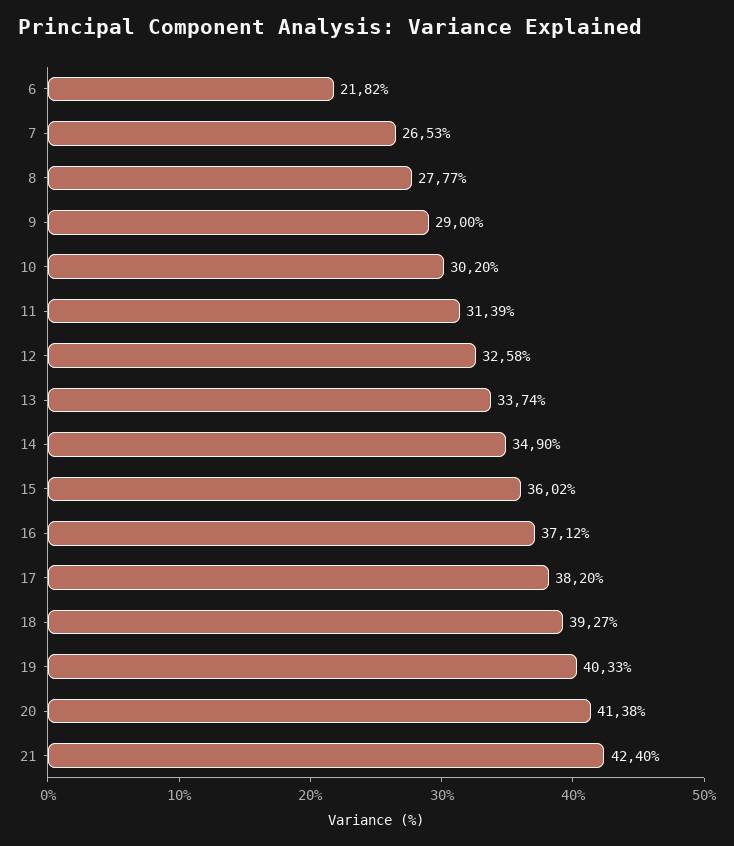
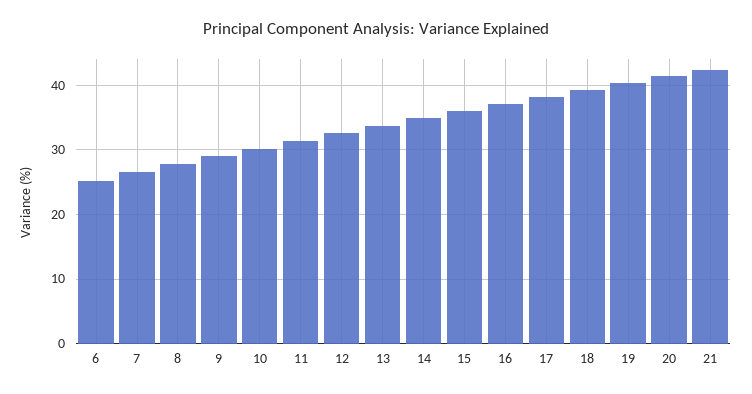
6: 21.82 -> 25

